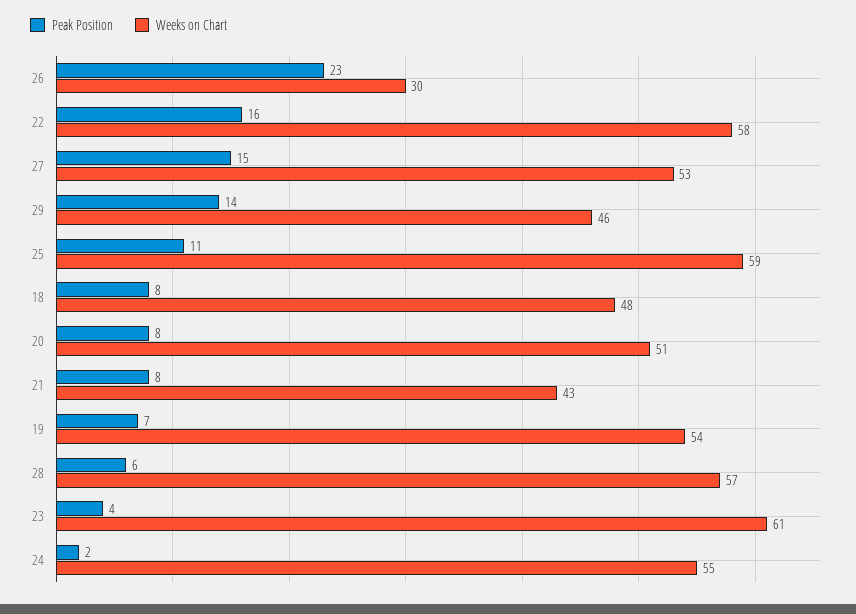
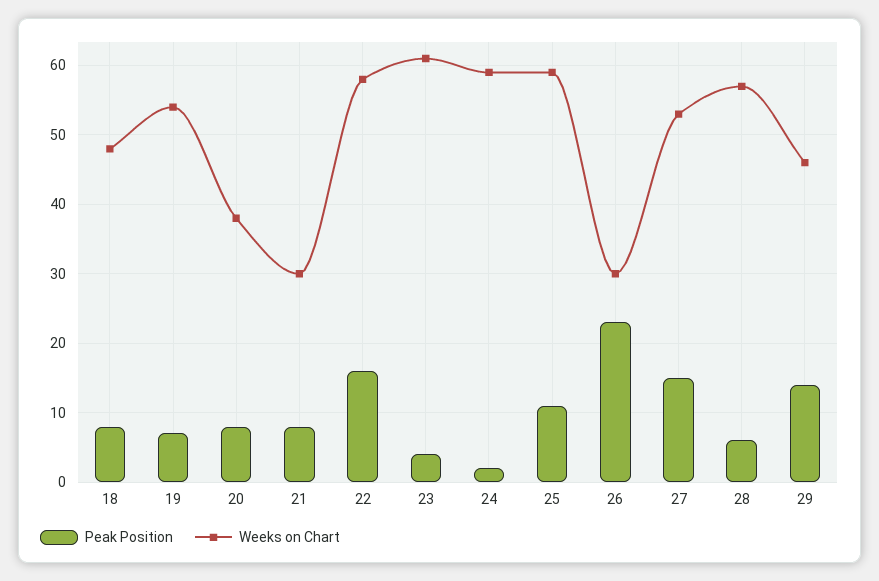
Weeks on Chart, 20: 51 -> 38
Weeks on Chart, 21: 43 -> 30
Weeks on Chart, 24: 55 -> 59

